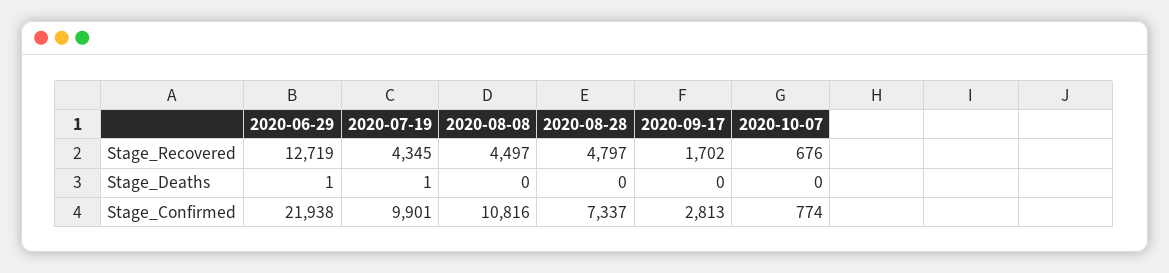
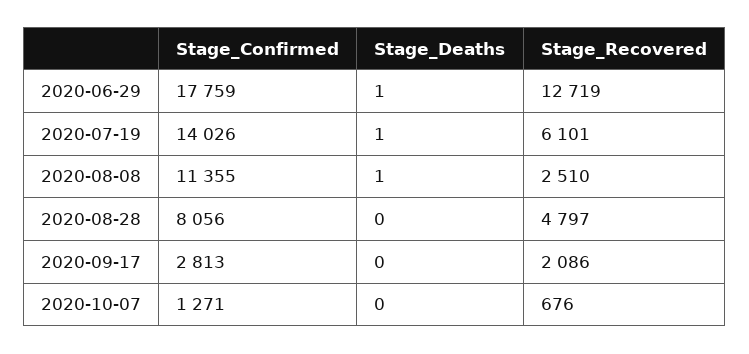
2020-07-19, Stage_Recovered: 4345 -> 6101
2020-08-08, Stage_Recovered: 4497 -> 2510
2020-09-17, Stage_Recovered: 1702 -> 2086
2020-08-08, Stage_Deaths: 0 -> 1
2020-06-29, Stage_Confirmed: 21938 -> 17759
2020-07-19, Stage_Confirmed: 9901 -> 14026
2020-08-08, Stage_Confirmed: 10816 -> 11355
2020-08-28, Stage_Confirmed: 7337 -> 8056
2020-10-07, Stage_Confirmed: 774 -> 1271

